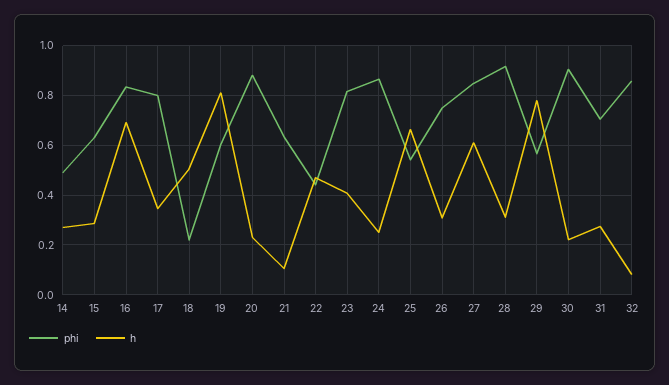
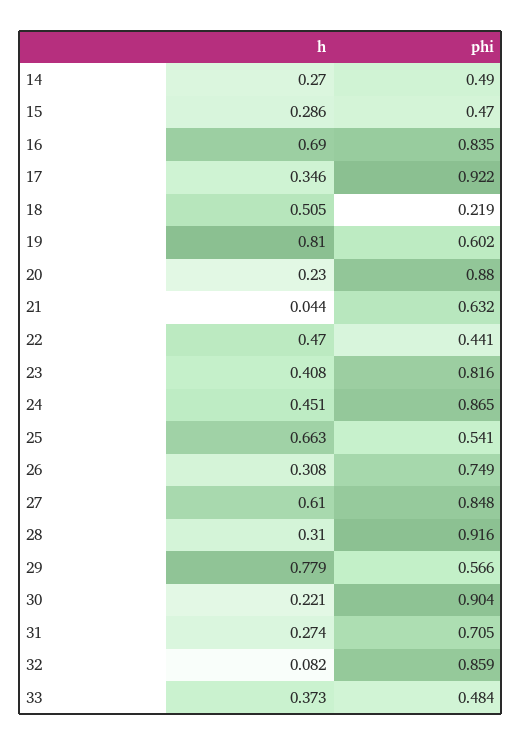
phi, 15: 0.625 -> 0.47
phi, 17: 0.8 -> 0.922
h, 21: 0.1 -> 0.044
h, 24: 0.25 -> 0.451
h, 33: none -> 0.373
phi, 33: none -> 0.484

